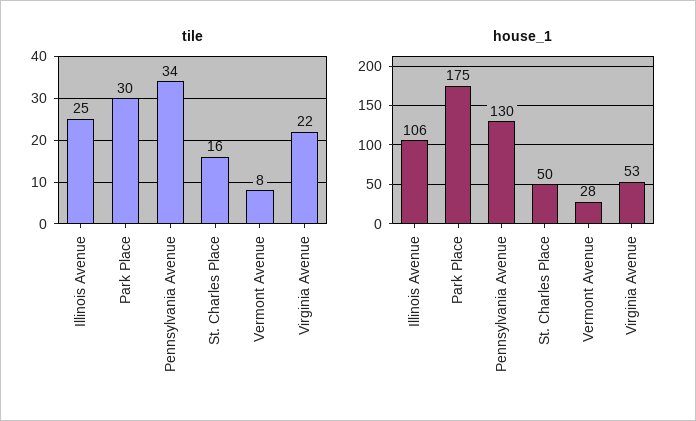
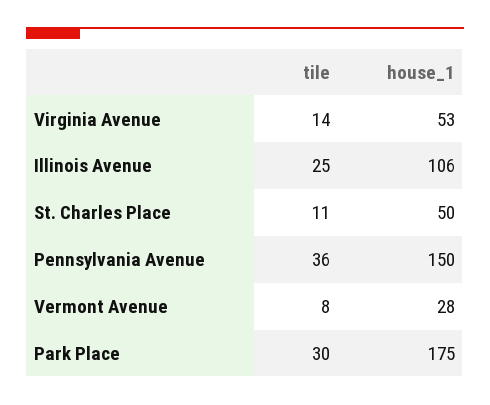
tile, Pennsylvania Avenue: 34 -> 36
tile, St. Charles Place: 16 -> 11
tile, Virginia Avenue: 22 -> 14
house_1, Pennsylvania Avenue: 130 -> 150

